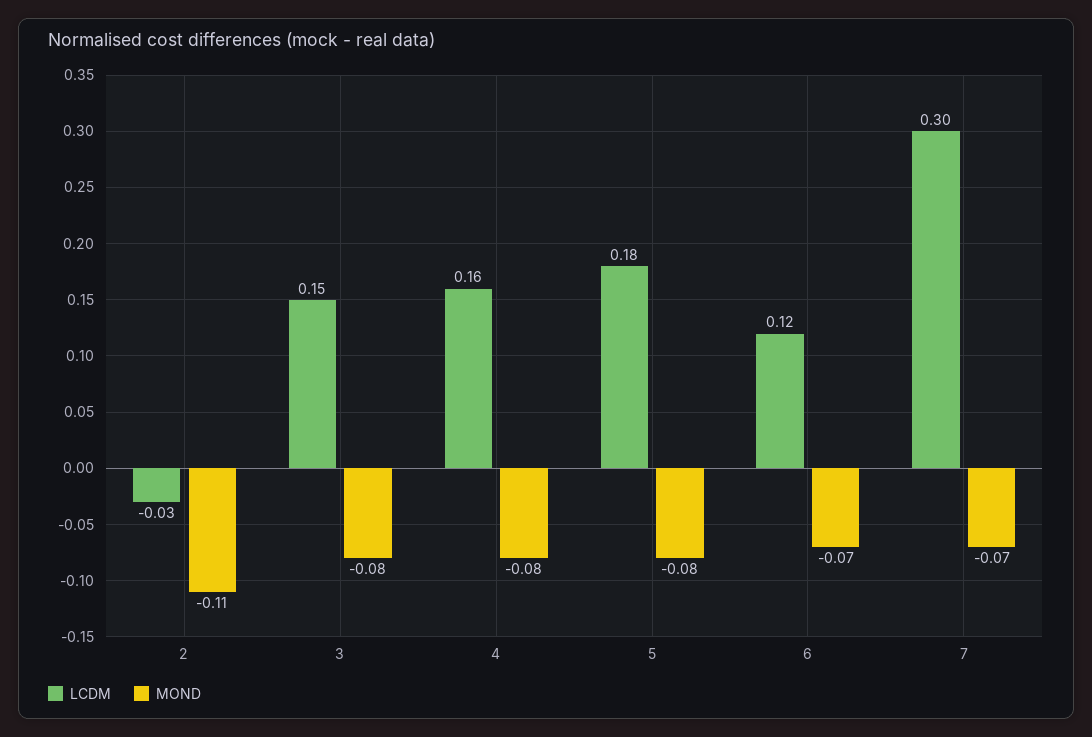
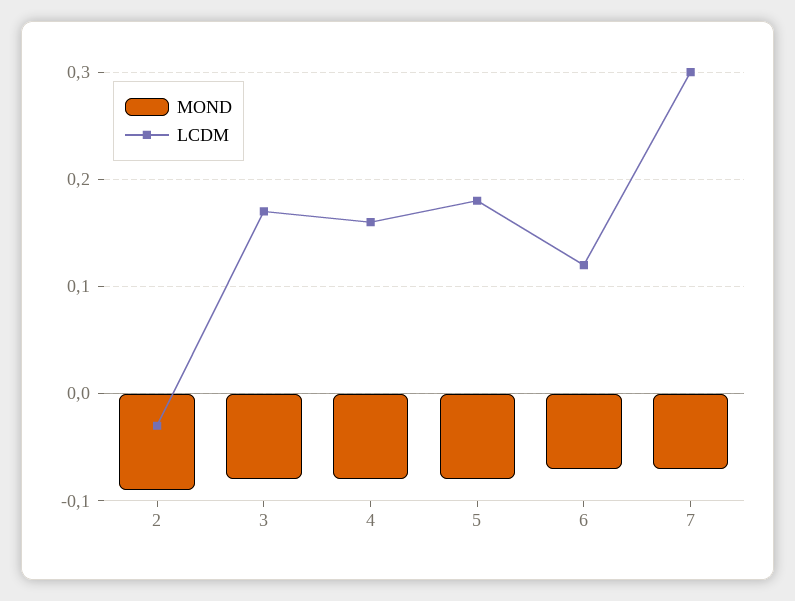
MOND, 2: -0.11 -> -0.09
LCDM, 3: 0.15 -> 0.17

